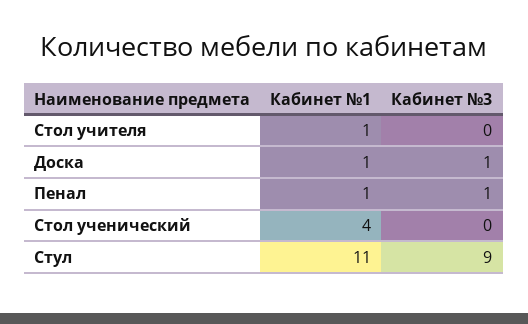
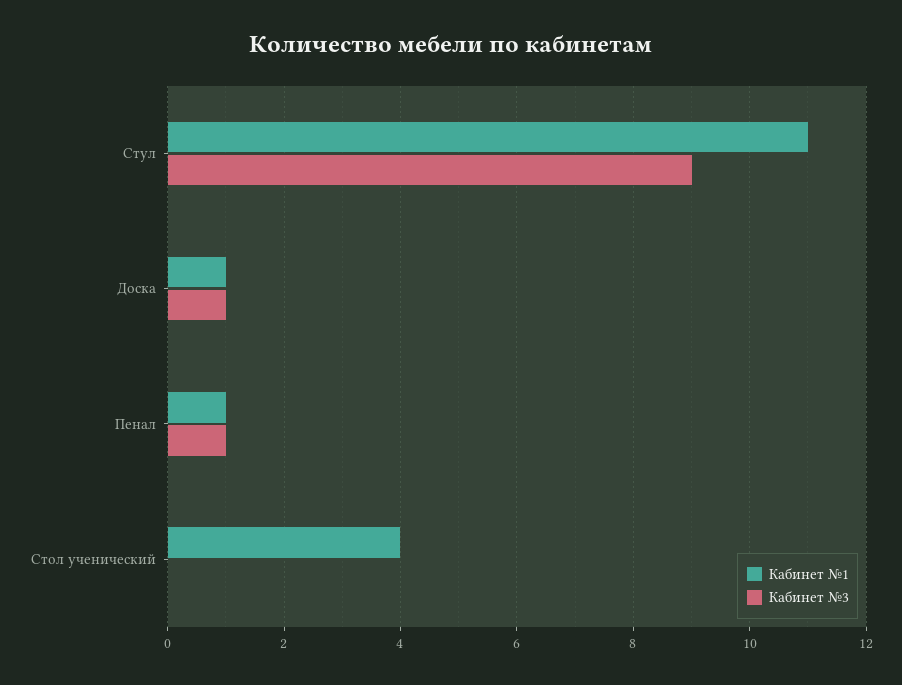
Кабинет №1, Стол учителя: 1 -> none
Кабинет №3, Стол учителя: 0 -> none

